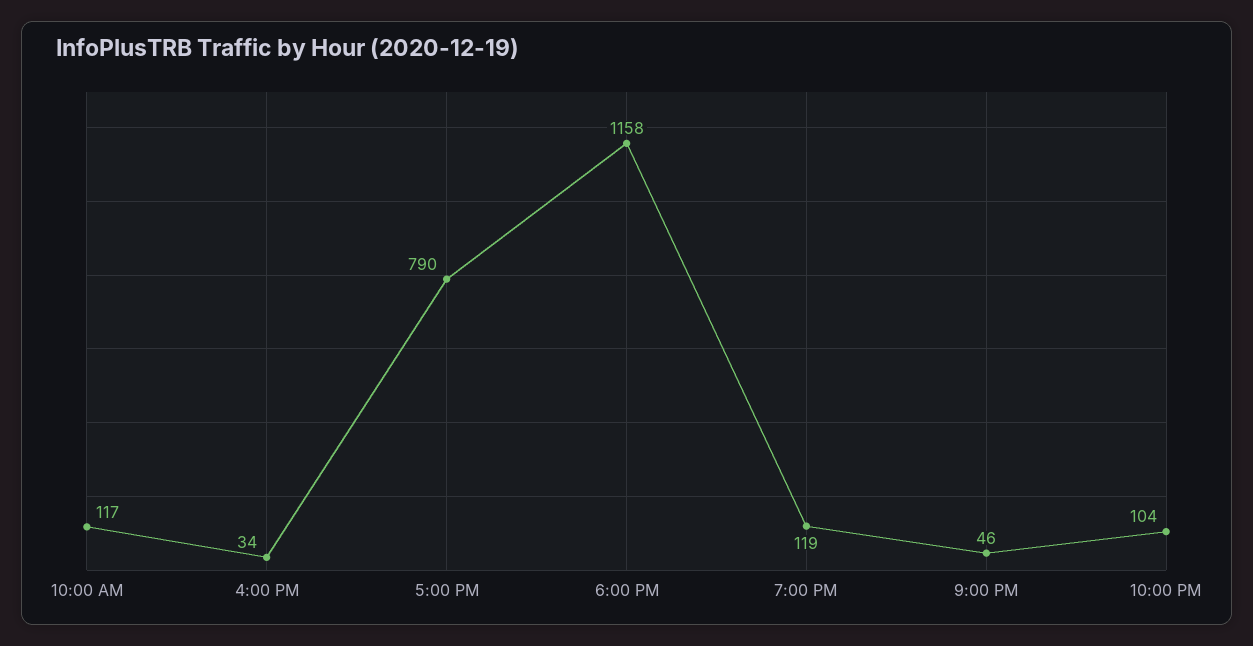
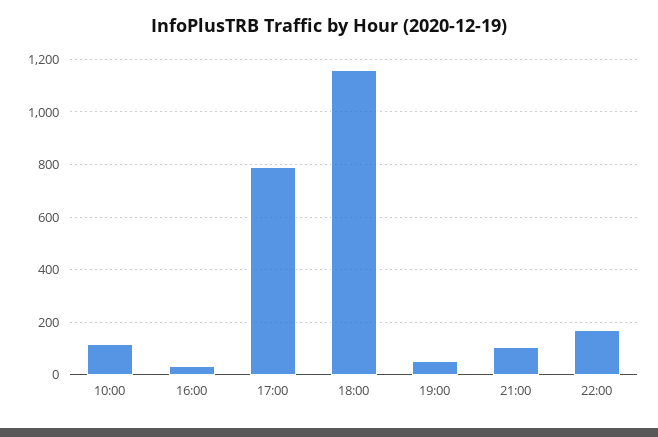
7:00 PM: 119 -> 50
9:00 PM: 46 -> 100
10:00 PM: 104 -> 175

